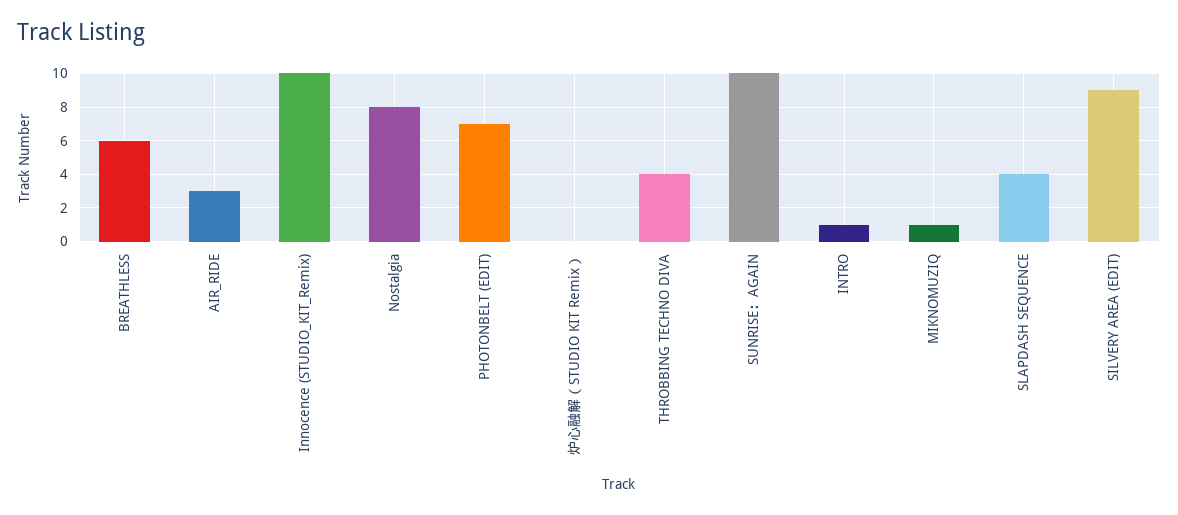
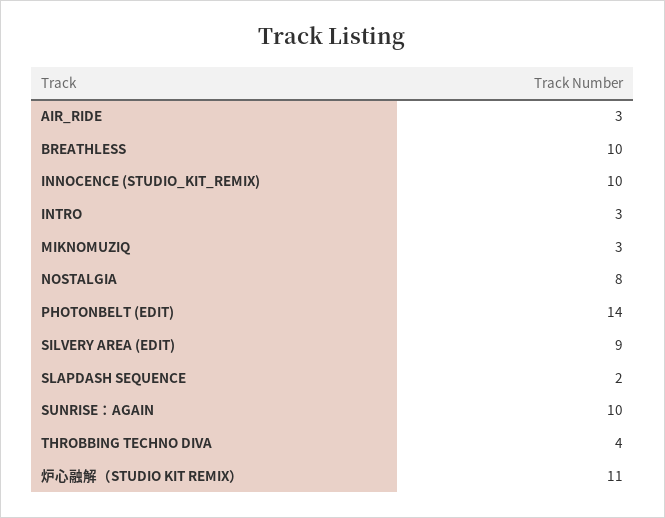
BREATHLESS: 6 -> 10
PHOTONBELT (EDIT): 7 -> 14
炉心融解（STUDIO KIT Remix）: 0 -> 11
INTRO: 1 -> 3
MIKNOMUZIQ: 1 -> 3
SLAPDASH SEQUENCE: 4 -> 2

